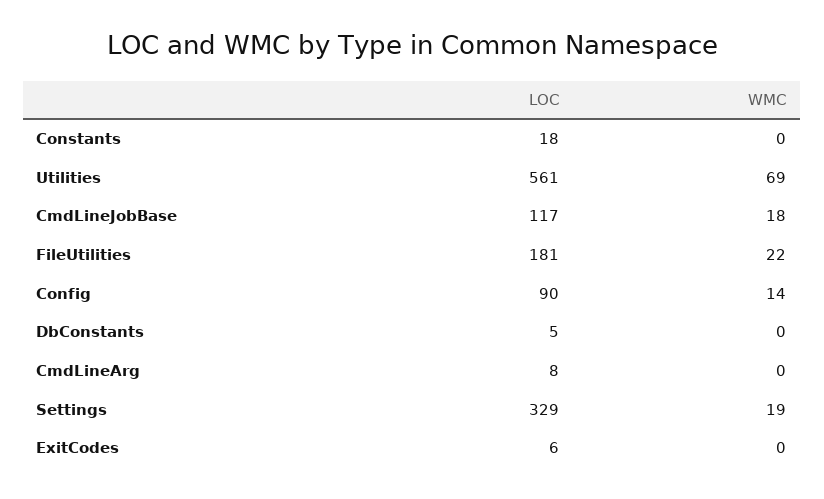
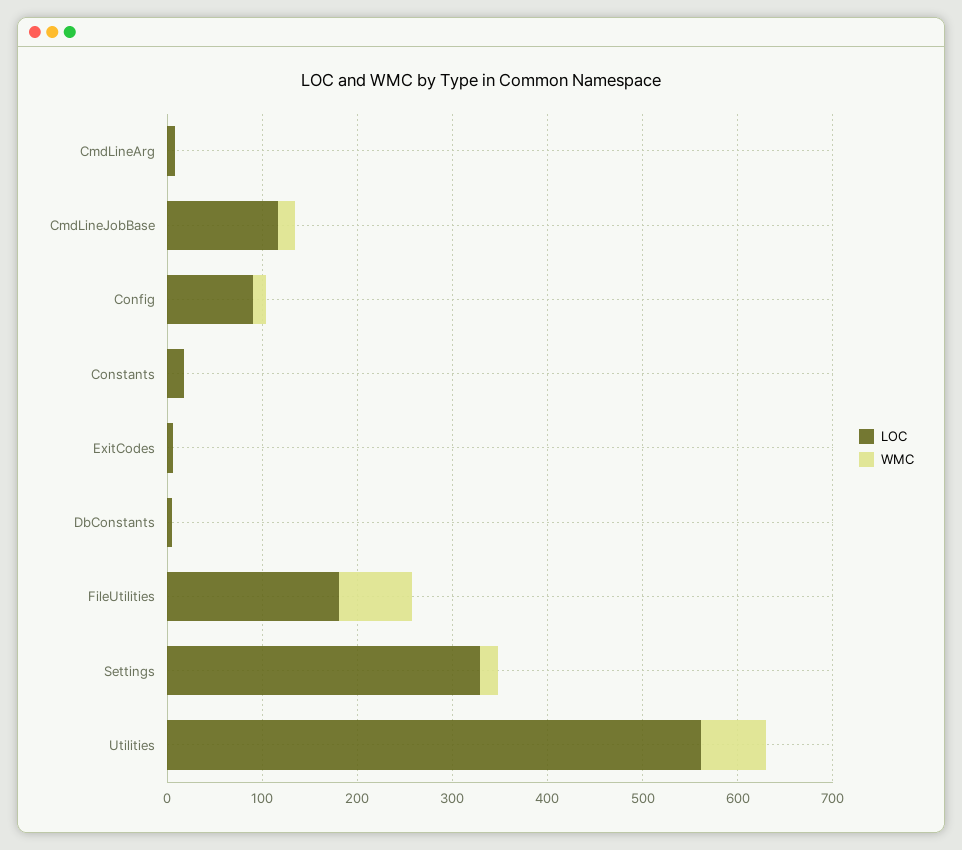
WMC, FileUtilities: 22 -> 80

